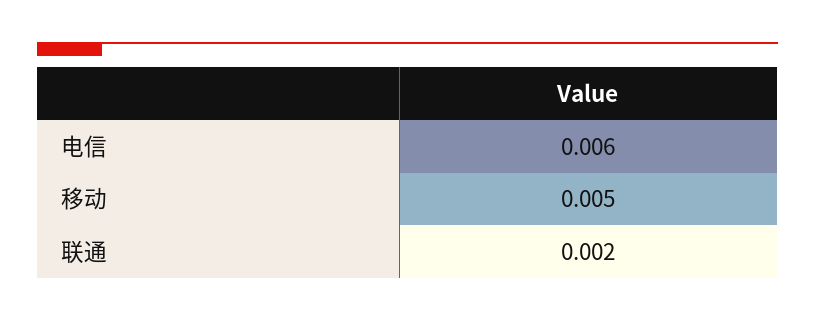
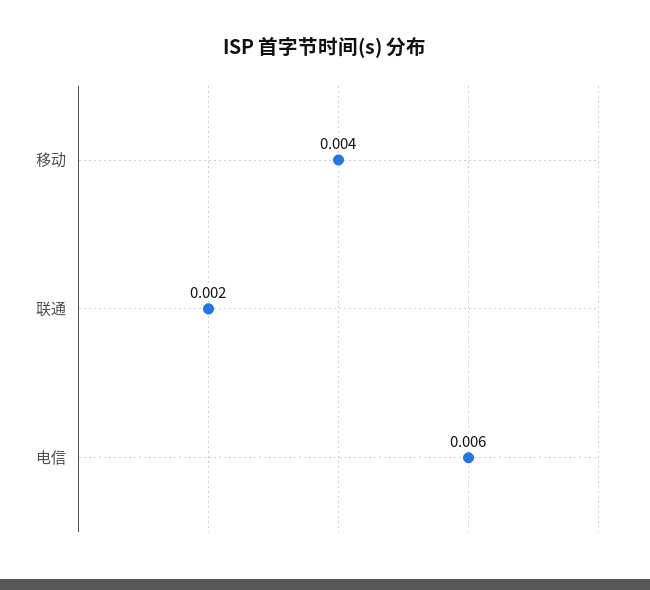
移动: 0.005 -> 0.004

